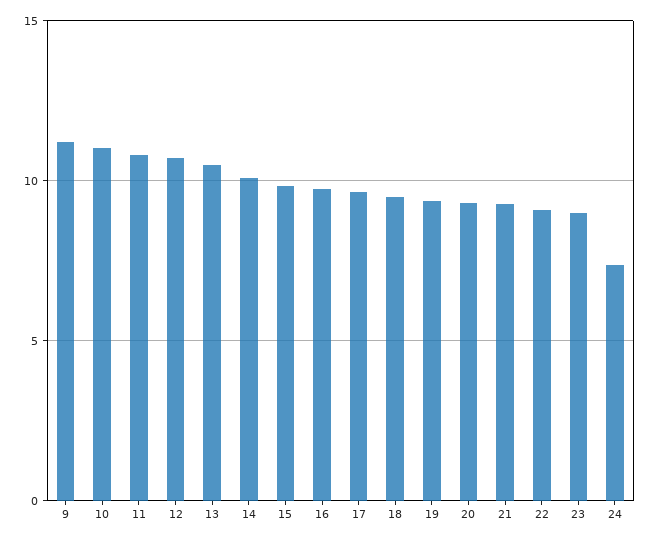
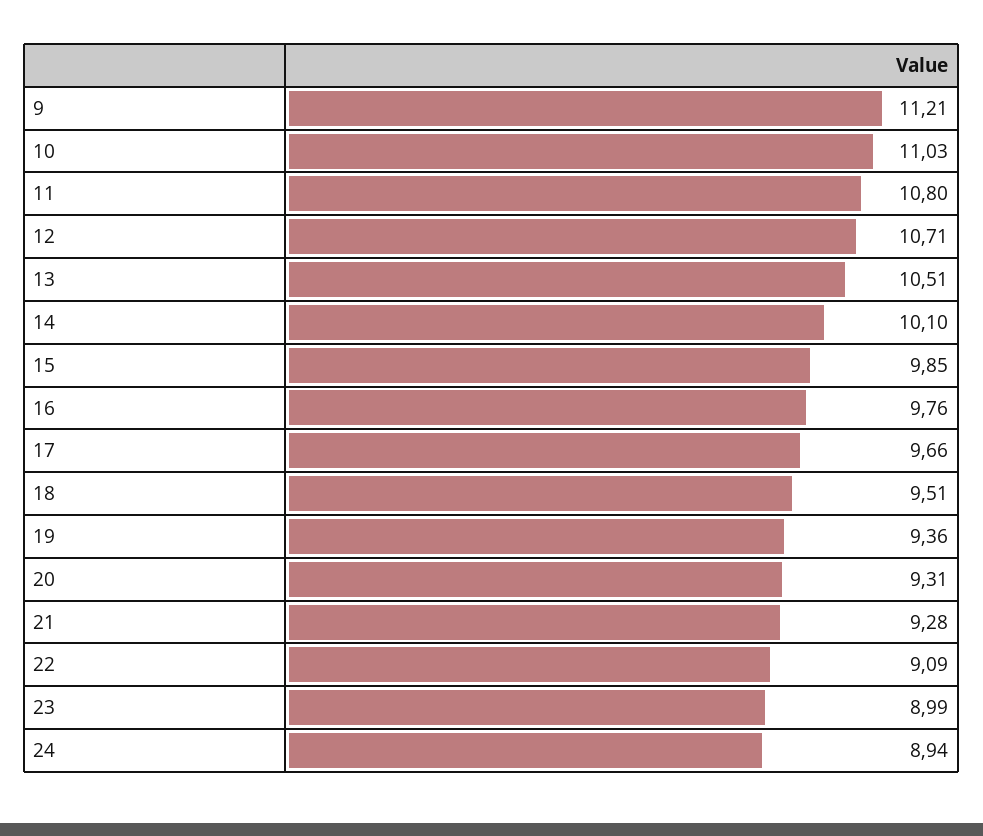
24: 7.5 -> 8.94

